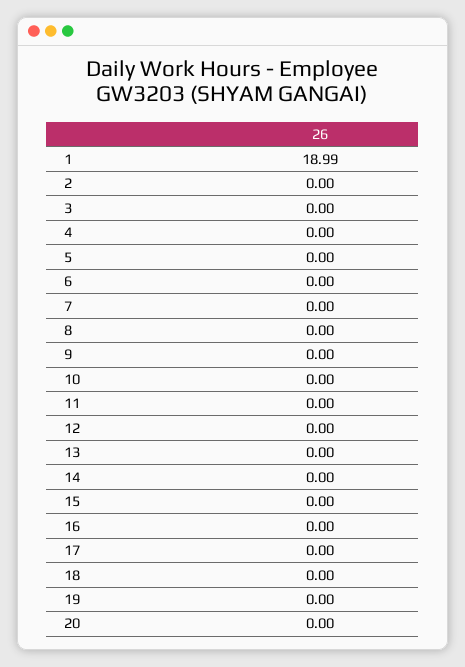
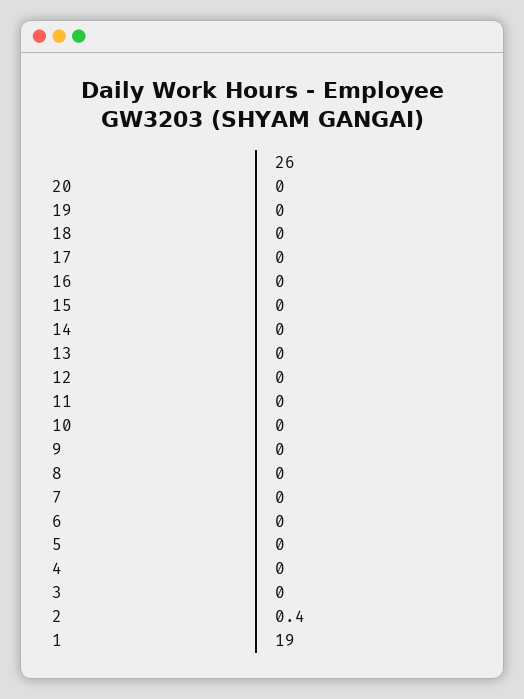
2: 0 -> 0.4

